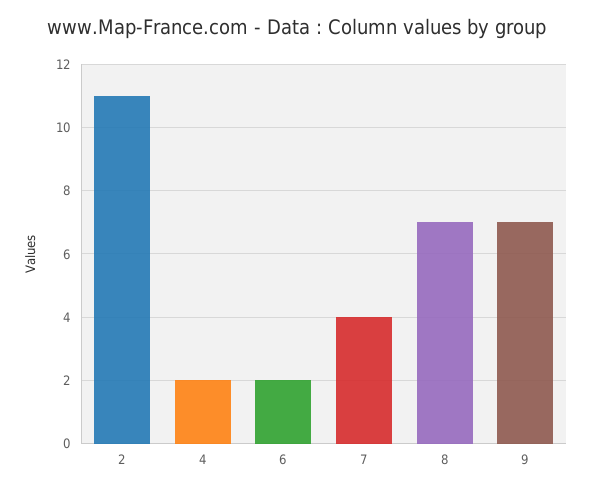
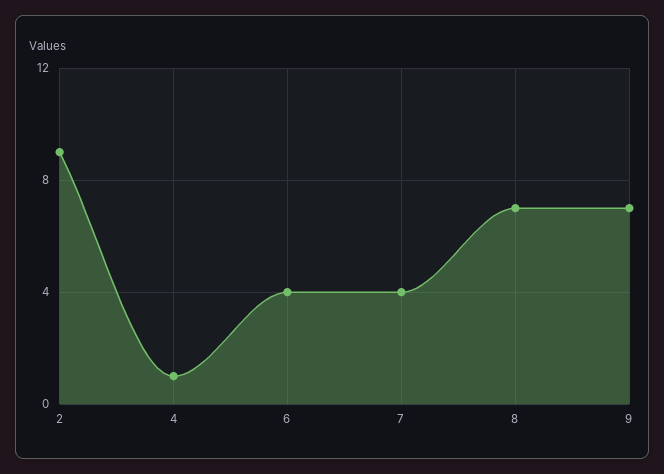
2: 11 -> 9
4: 2 -> 1
6: 2 -> 4

